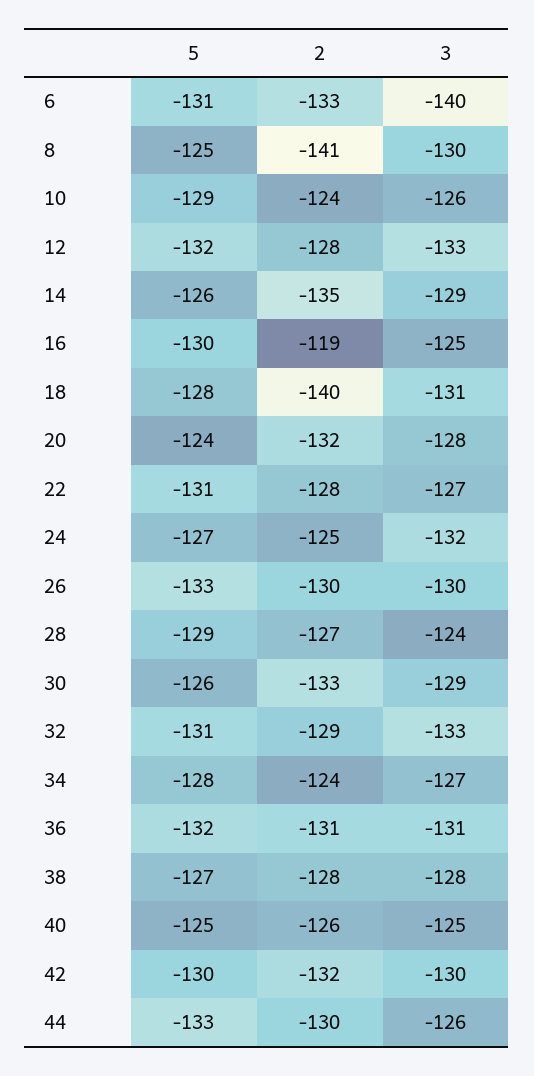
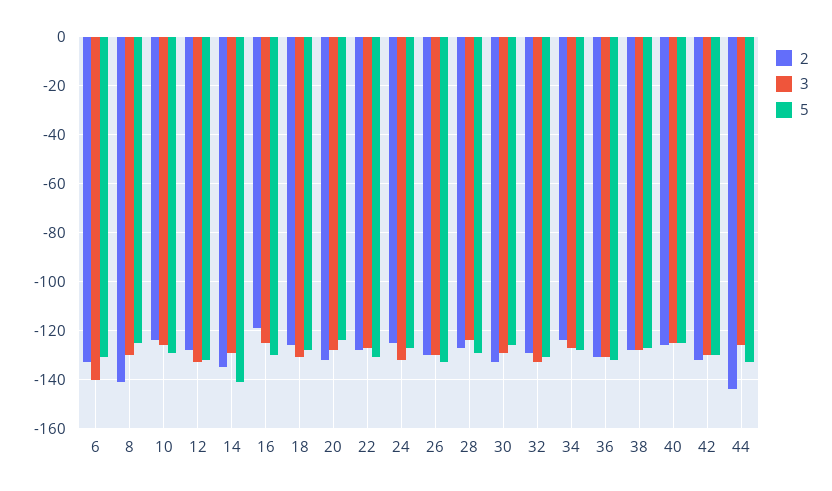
5, 14: -126 -> -140
2, 18: -140 -> -125
2, 44: -130 -> -145

